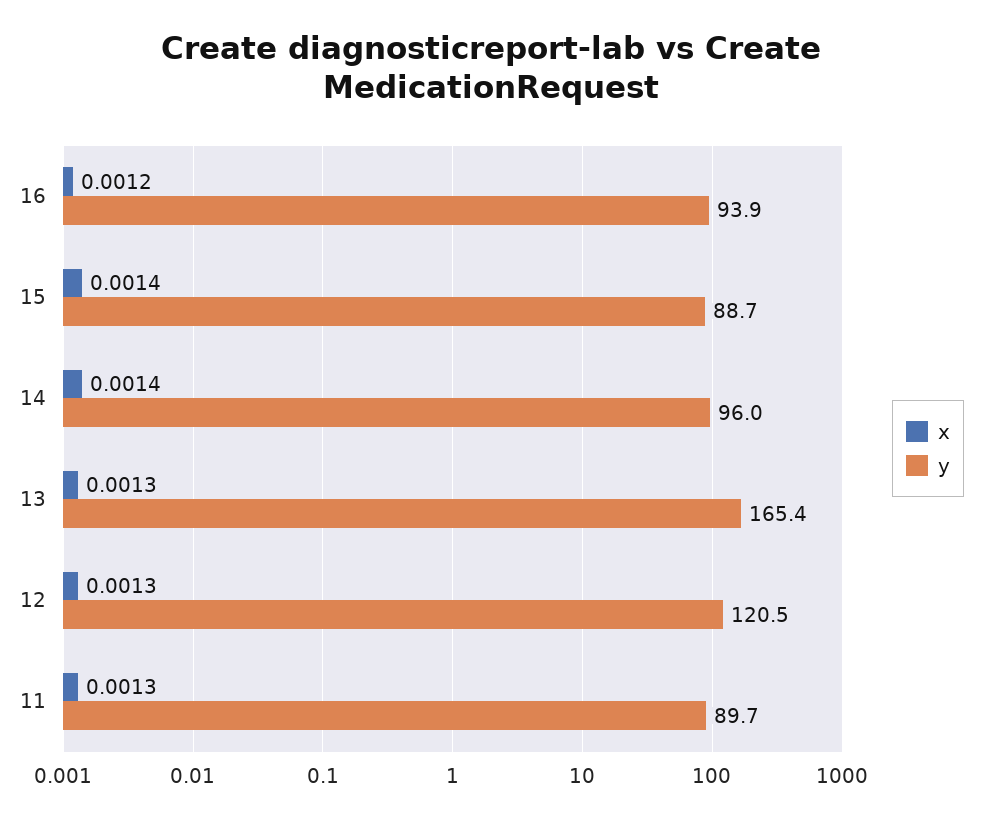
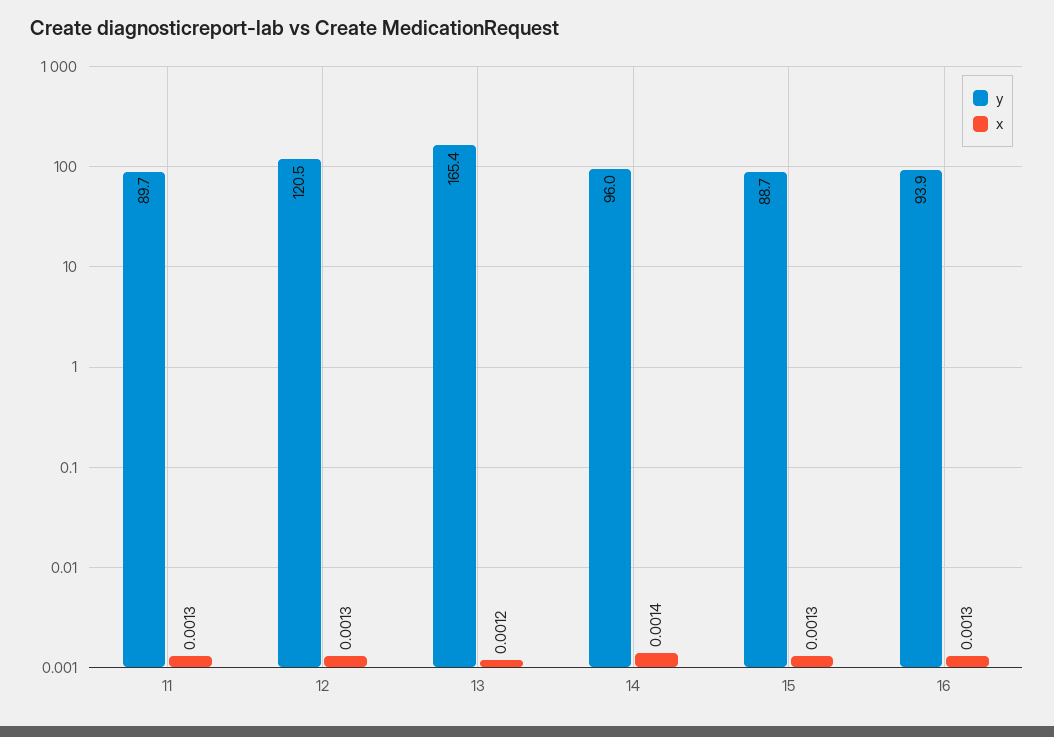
x, 16: 0.0012 -> 0.0013
x, 15: 0.0014 -> 0.0013
x, 13: 0.0013 -> 0.0012

